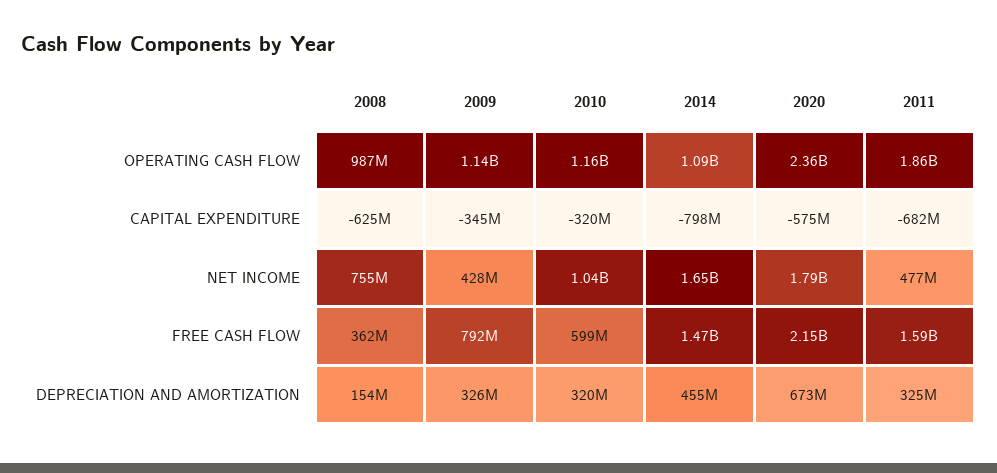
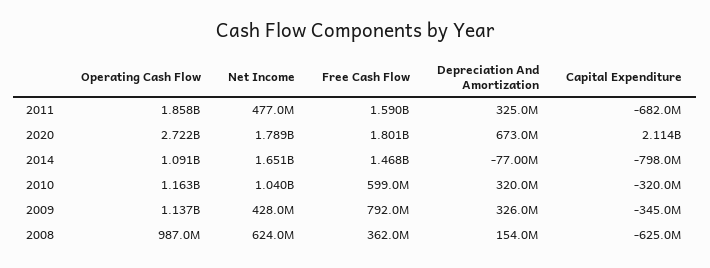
2020, OPERATING CASH FLOW: 2360000000 -> 2722000000
2020, CAPITAL EXPENDITURE: -575000000 -> 2114000000
2008, NET INCOME: 755000000 -> 624000000
2020, FREE CASH FLOW: 2150000000 -> 1801000000
2014, DEPRECIATION AND AMORTIZATION: 455000000 -> -77000000

